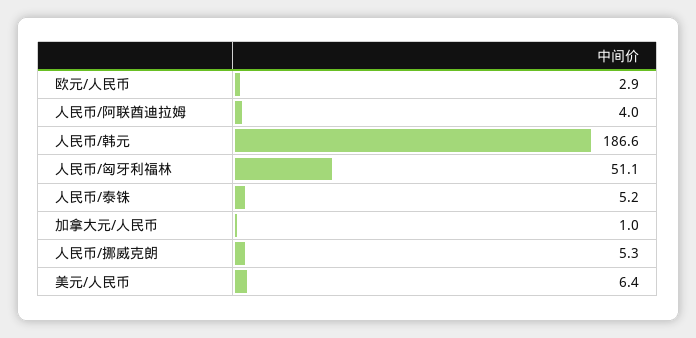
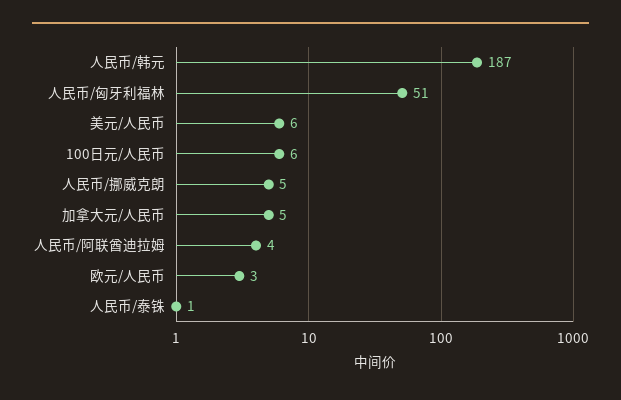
人民币/泰铢: 5.2 -> 1
加拿大元/人民币: 1 -> 5
100日元/人民币: none -> 6

